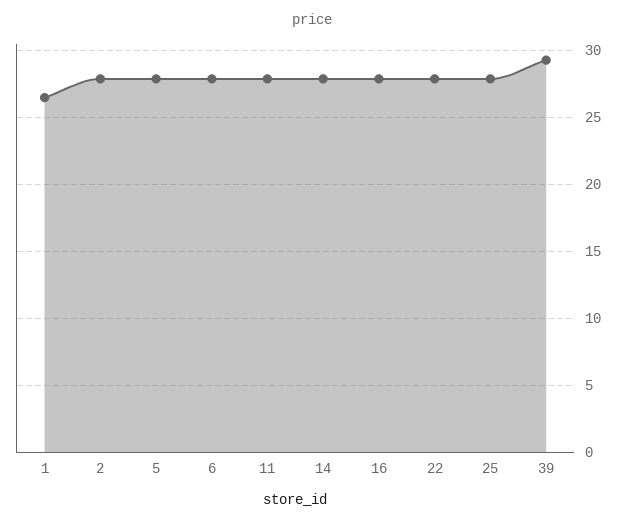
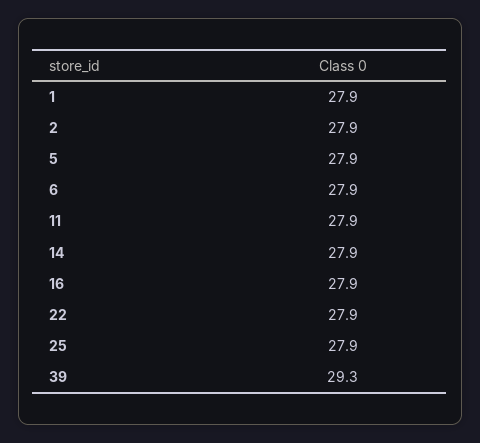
1: 26.5 -> 27.9

